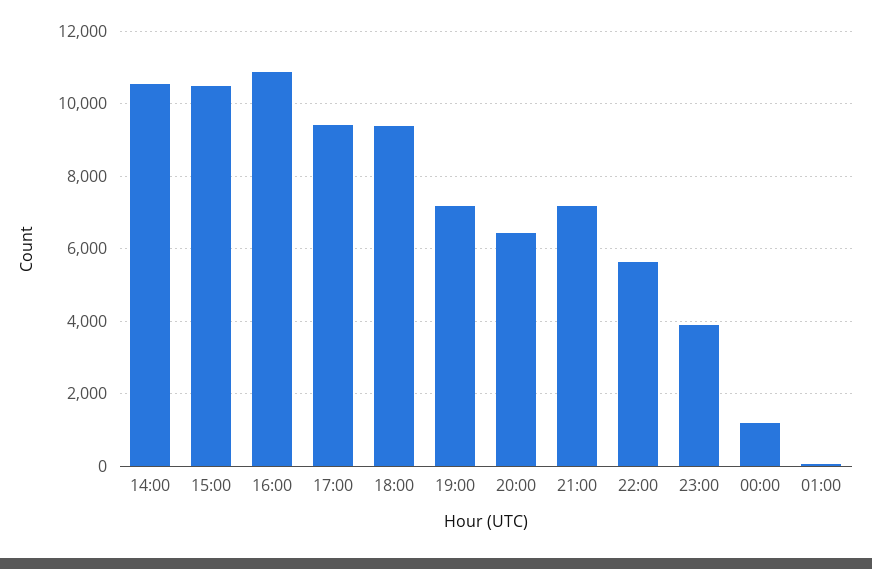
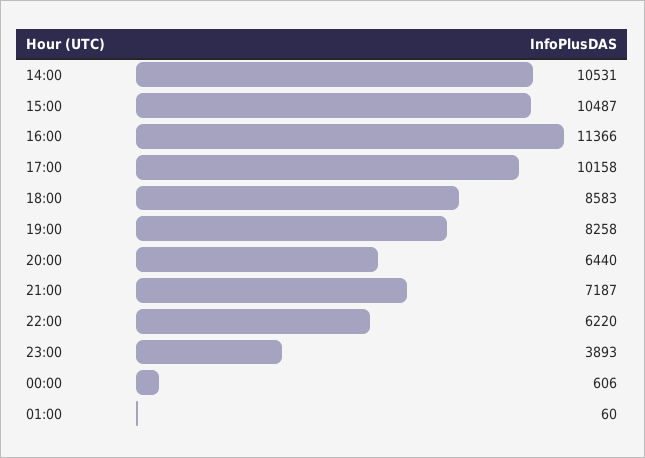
16:00: 10800 -> 11366
17:00: 9400 -> 10158
18:00: 9400 -> 8583
19:00: 7200 -> 8258
22:00: 5600 -> 6220
00:00: 1200 -> 606

